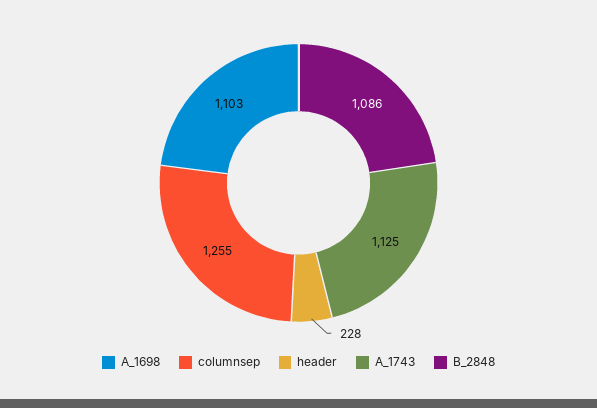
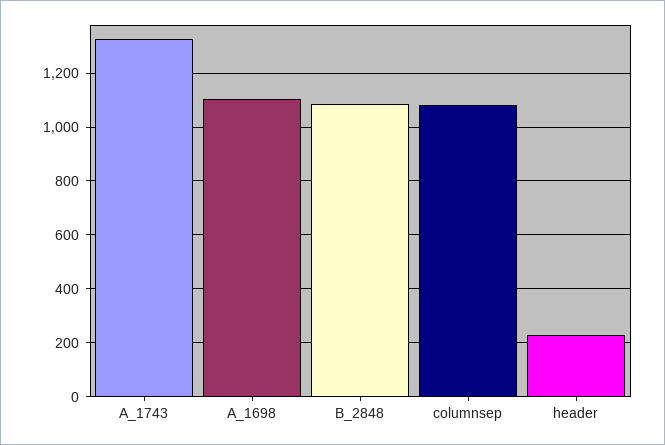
columnsep: 1255 -> 1075
A_1743: 1125 -> 1325

